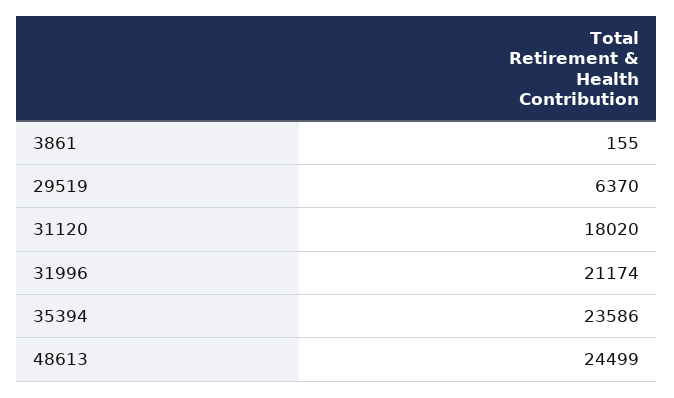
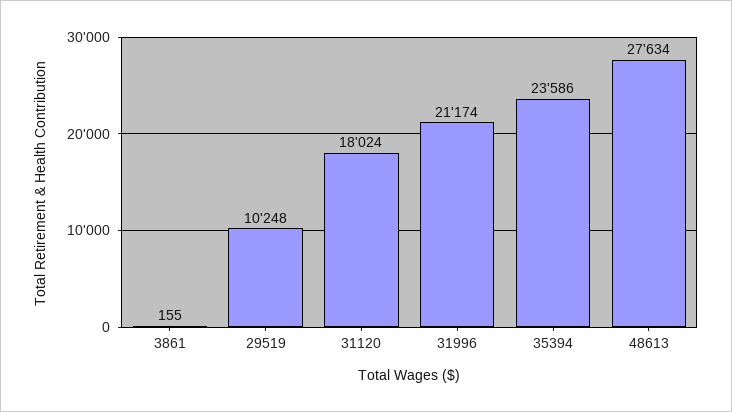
29519: 6370 -> 10248
31120: 18020 -> 18024
48613: 24499 -> 27634

